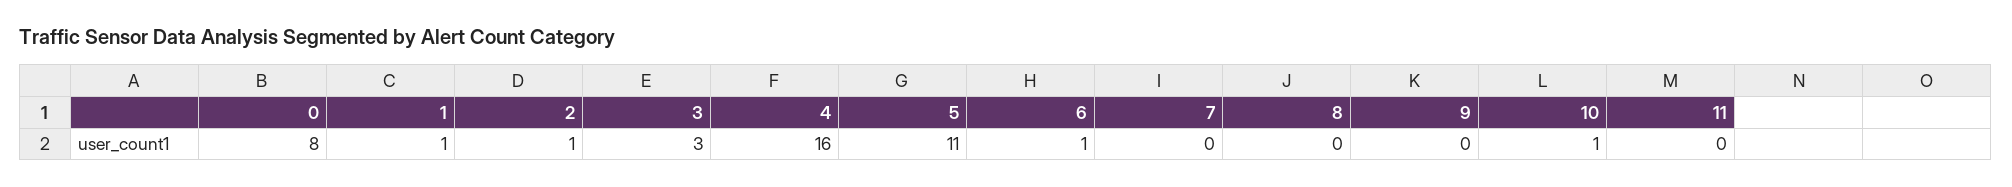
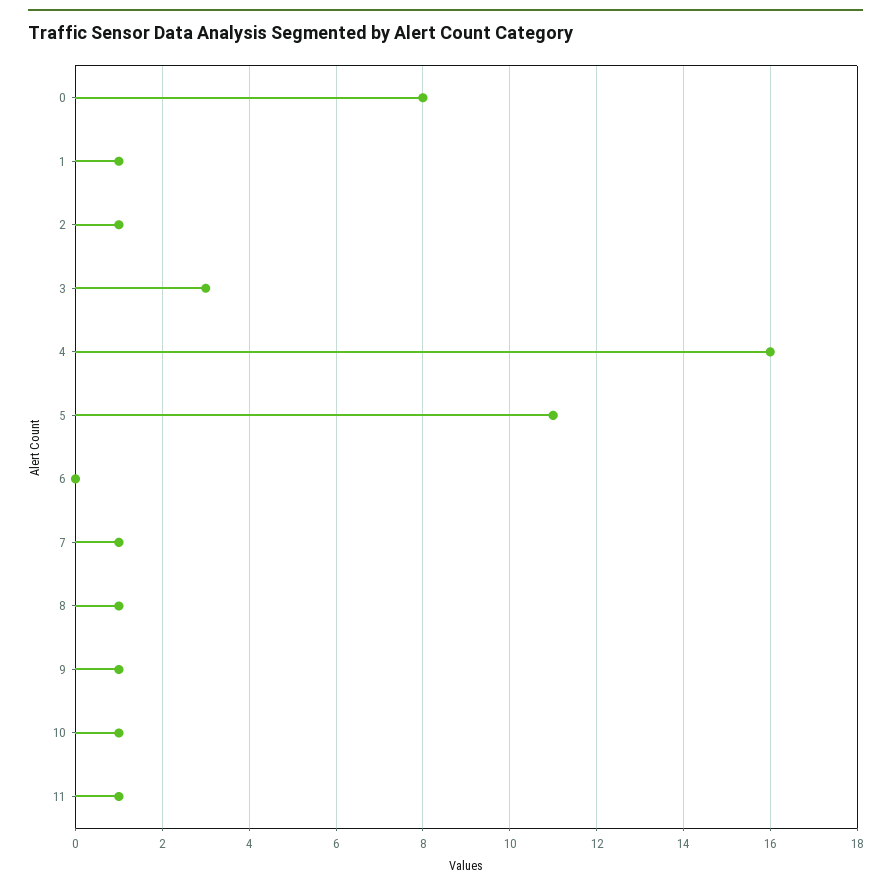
6: 1 -> 0
7: 0 -> 1
8: 0 -> 1
9: 0 -> 1
11: 0 -> 1

